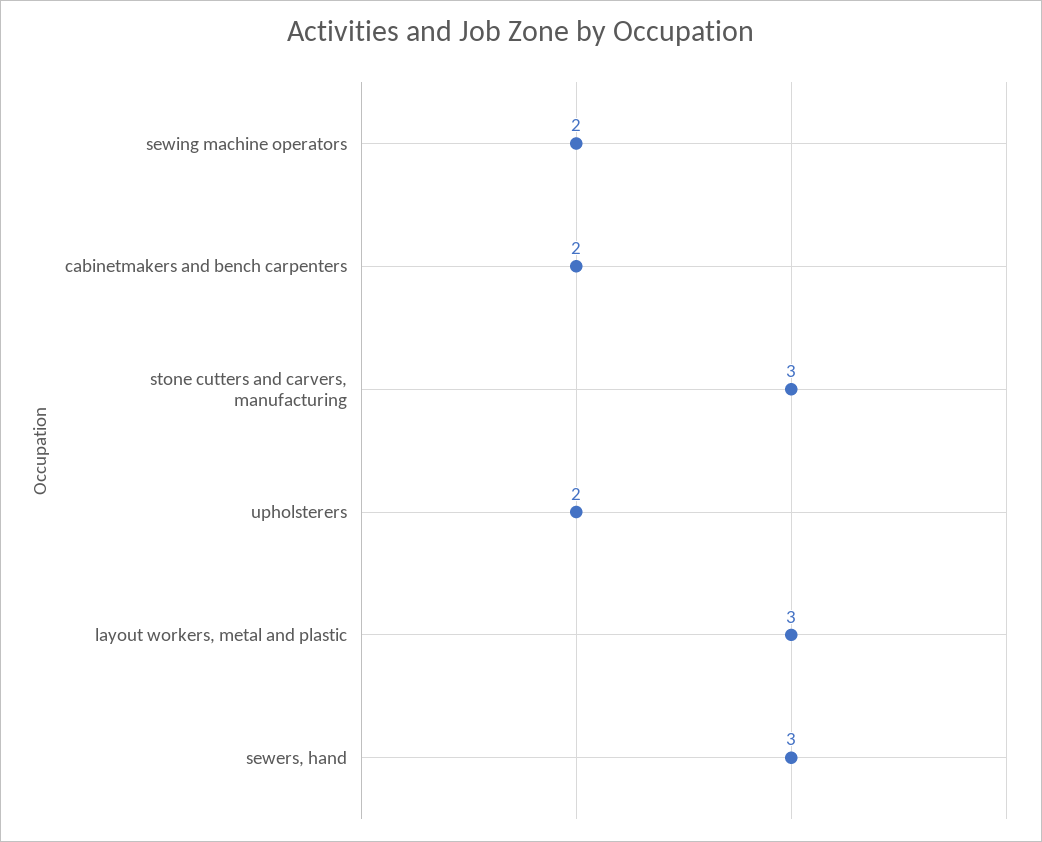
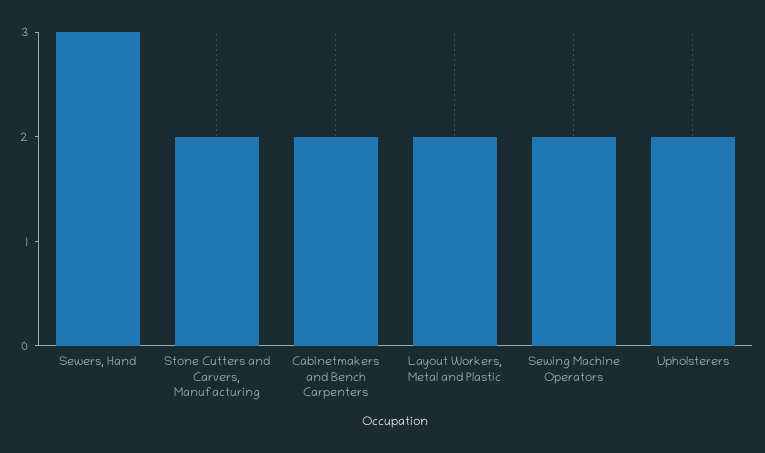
stone cutters and carvers, manufacturing: 3 -> 2
layout workers, metal and plastic: 3 -> 2

